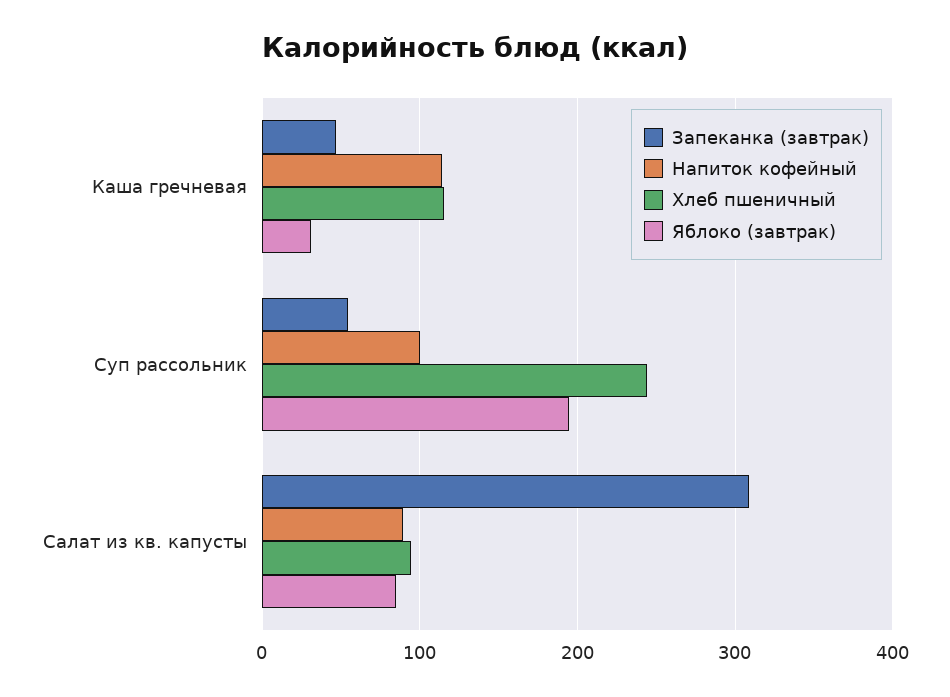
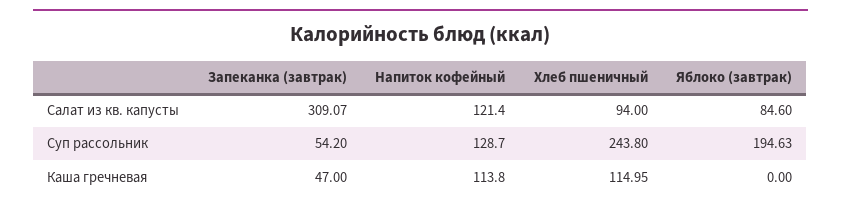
Яблоко (завтрак), Каша гречневая: 30 -> 0
Напиток кофейный, Суп рассольник: 100 -> 128.7
Напиток кофейный, Салат из кв. капусты: 90 -> 121.4

